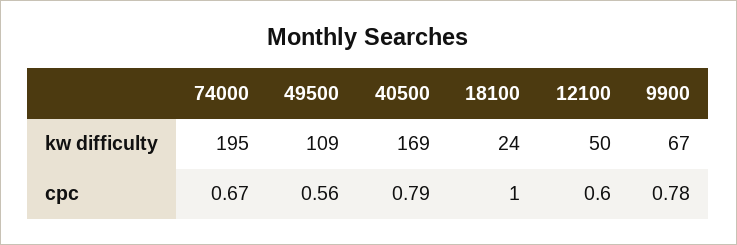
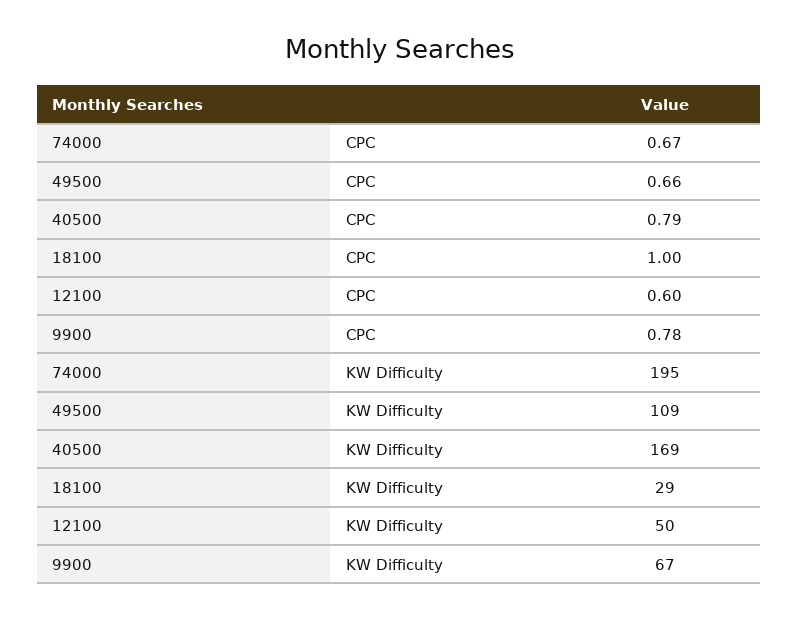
18100, kw difficulty: 24 -> 29
49500, cpc: 0.56 -> 0.66

